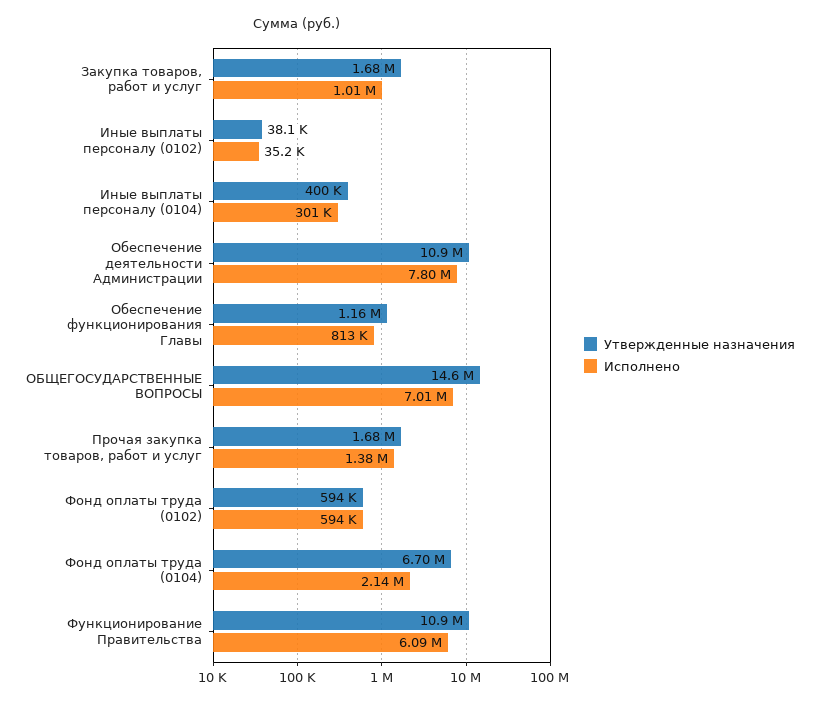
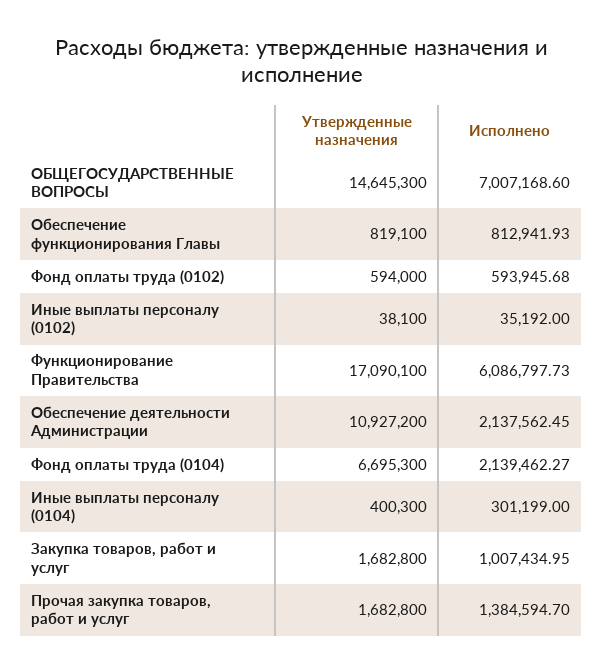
Исполнено, Обеспечение деятельности Администрации: 7800000 -> 2137562.45
Утвержденные назначения, Обеспечение функционирования Главы: 1160000 -> 819100
Утвержденные назначения, Функционирование Правительства: 10900000 -> 17090100

